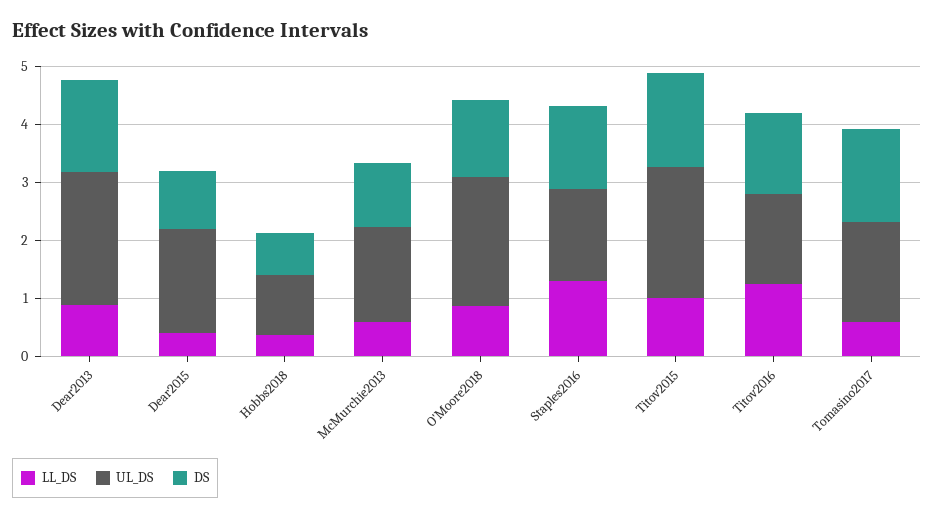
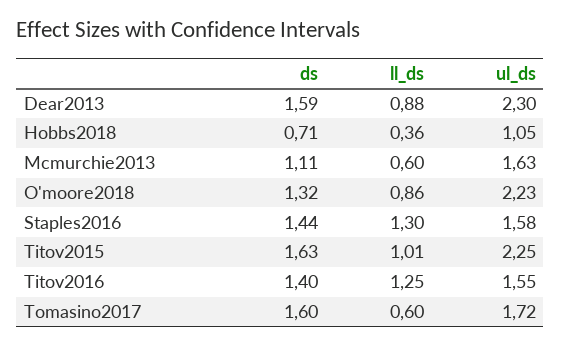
LL_DS, Dear2015: 0.4 -> none
UL_DS, Dear2015: 1.8 -> none
DS, Dear2015: 1 -> none

